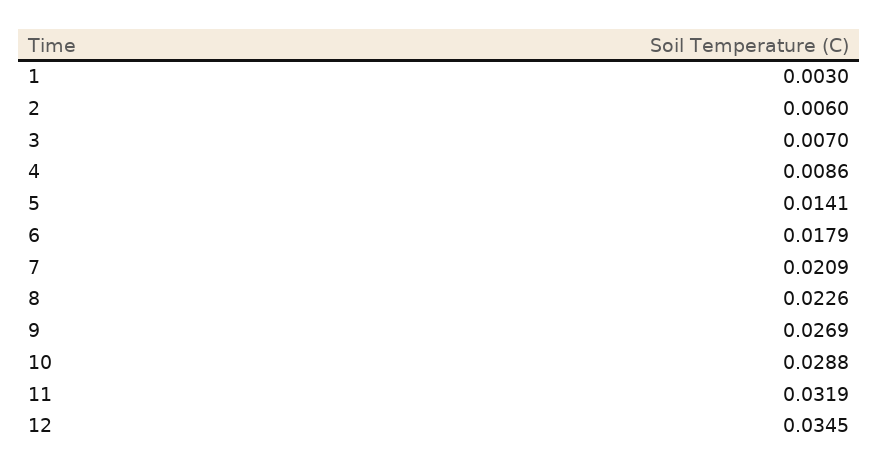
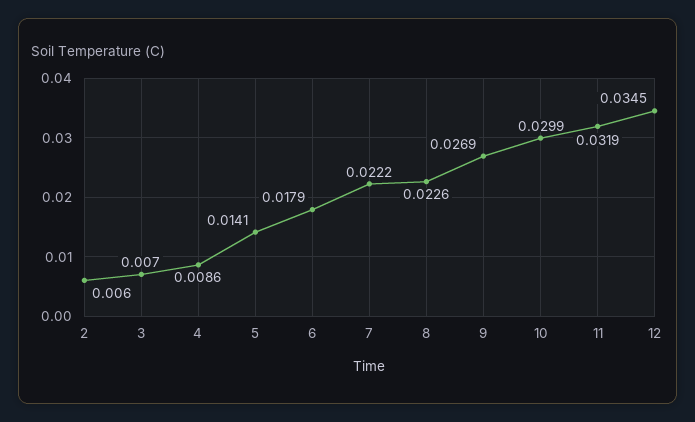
1: 0.003 -> none
7: 0.0209 -> 0.0222
10: 0.0288 -> 0.0299

